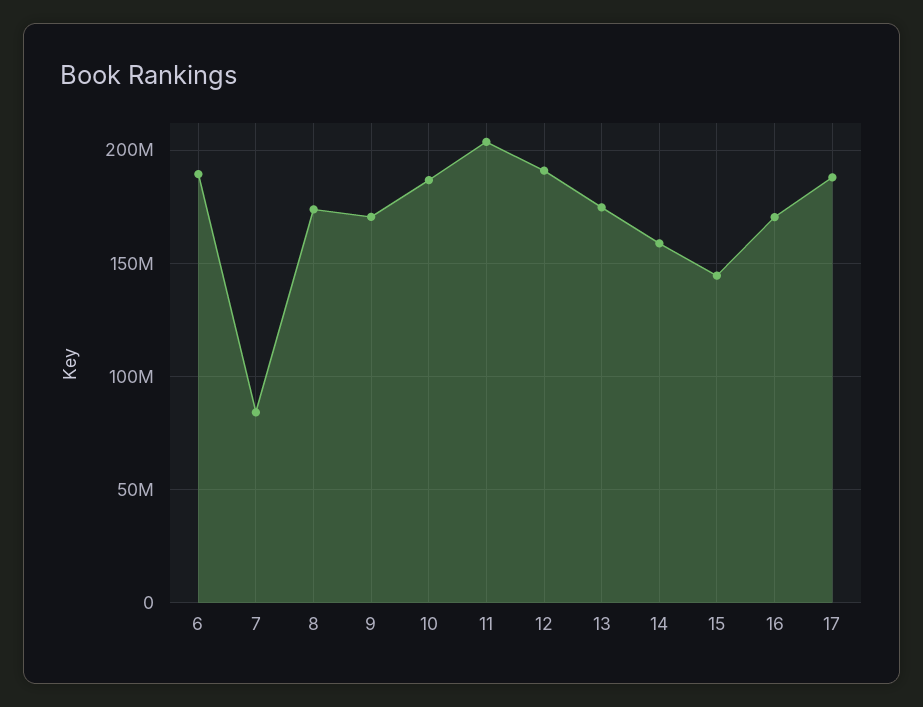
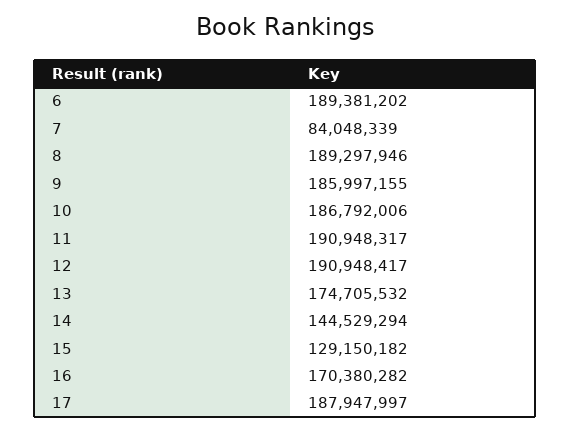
8: 175000000 -> 189297946
9: 170000000 -> 185997155
11: 205000000 -> 190948317
14: 160000000 -> 144529294
15: 145000000 -> 129150182

